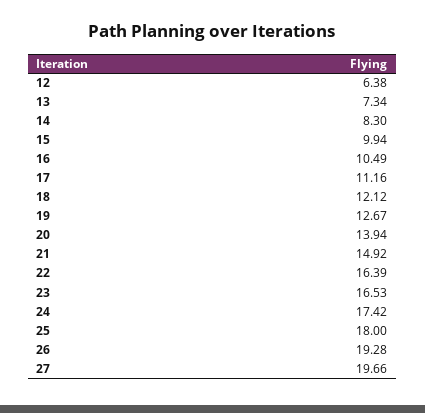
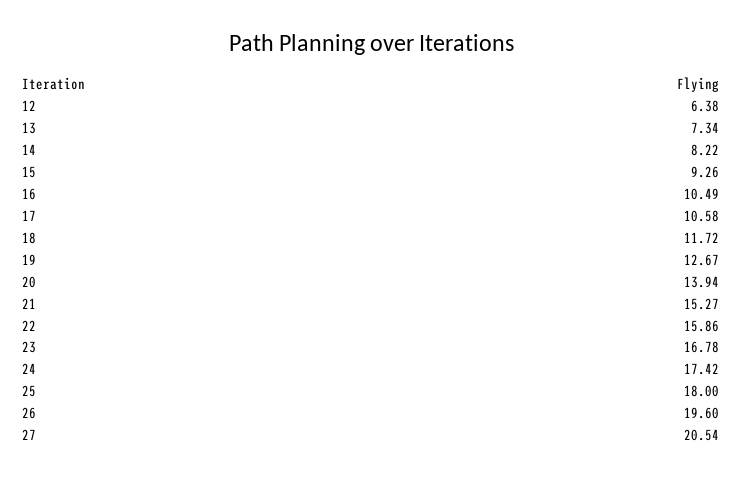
14: 8.3 -> 8.22
15: 9.94 -> 9.26
17: 11.16 -> 10.58
18: 12.12 -> 11.72
21: 14.92 -> 15.27
22: 16.39 -> 15.86
23: 16.53 -> 16.78
26: 19.28 -> 19.6
27: 19.66 -> 20.54

